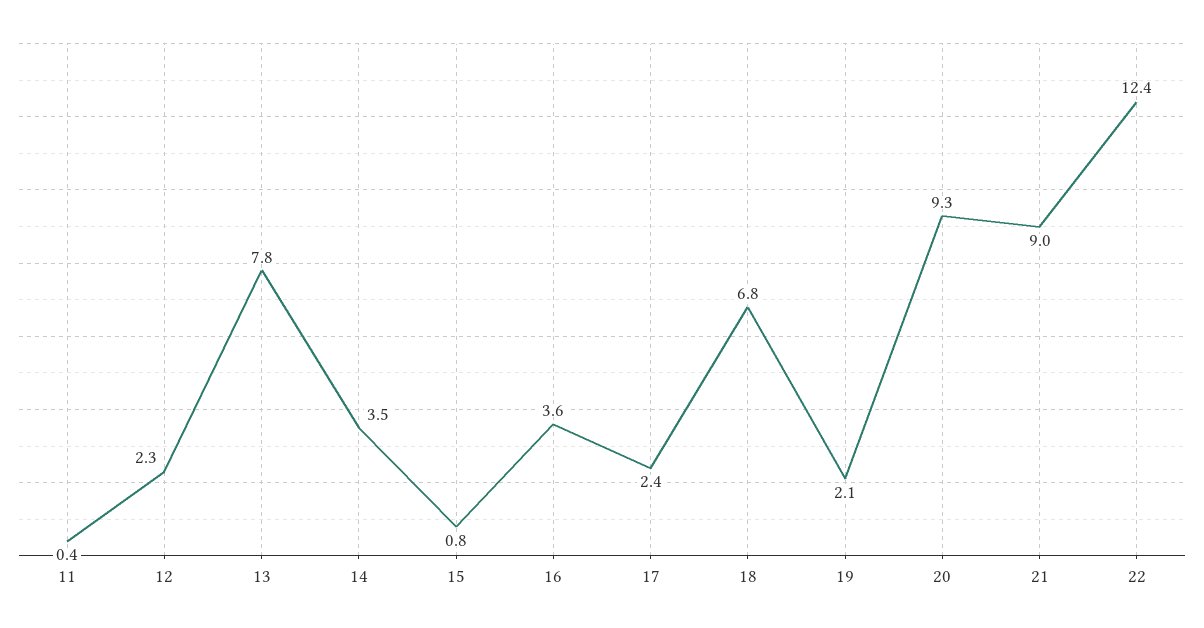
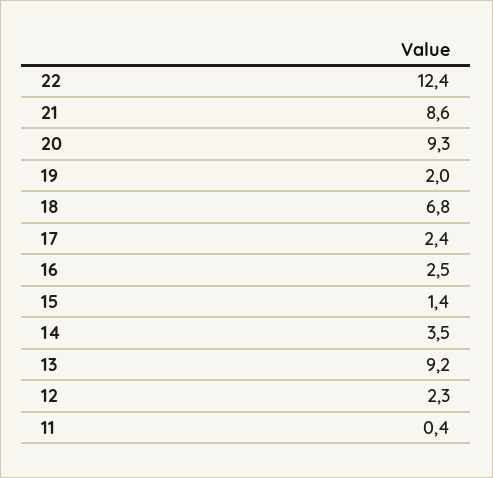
13: 7.8 -> 9.2
15: 0.8 -> 1.4
16: 3.6 -> 2.5
19: 2.1 -> 2
21: 9 -> 8.6

